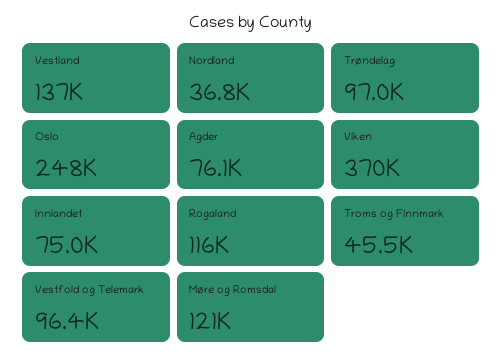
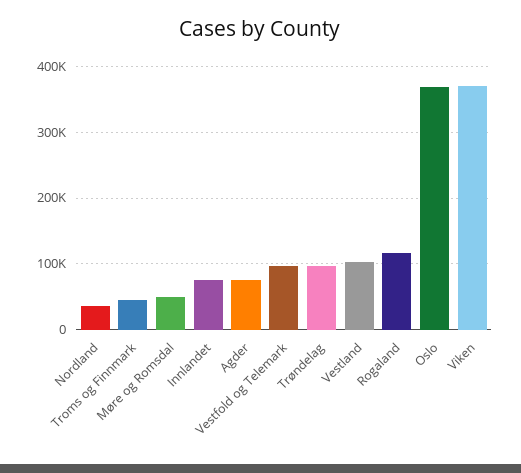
Vestland: 137000 -> 100000
Oslo: 248000 -> 370000
Møre og Romsdal: 121000 -> 50000

